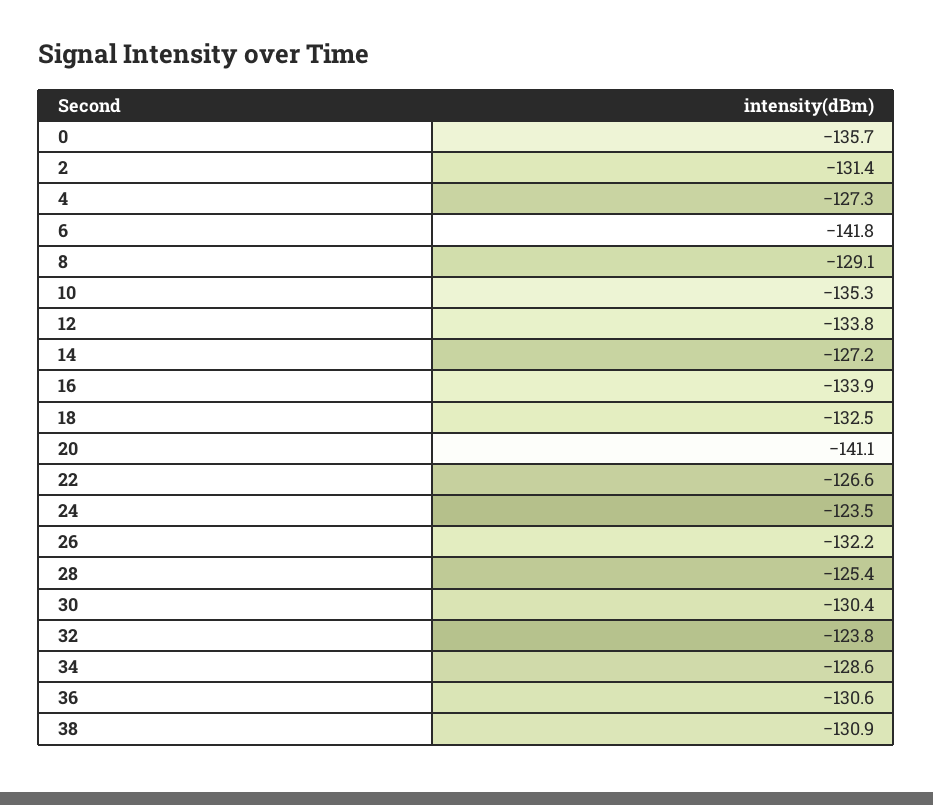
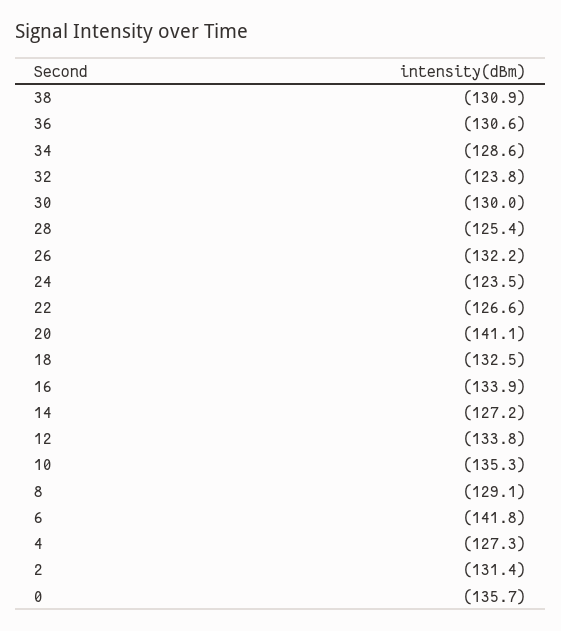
30: -130.4 -> -130

